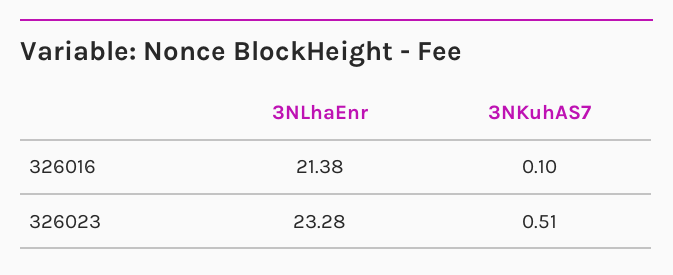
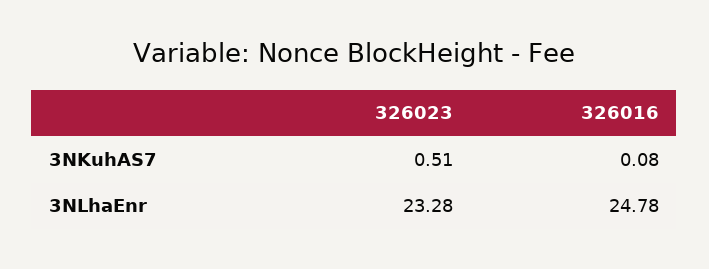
3NLhaEnr, 326016: 21.38 -> 24.78
3NKuhAS7, 326016: 0.1 -> 0.08

